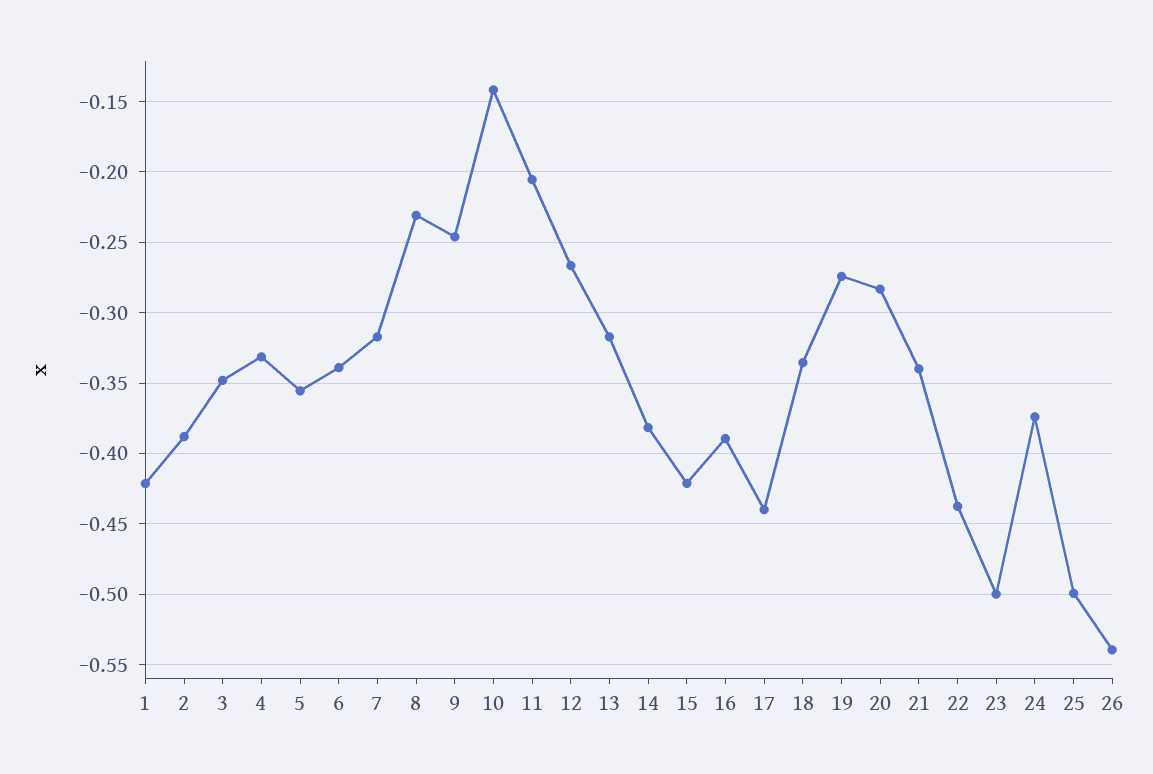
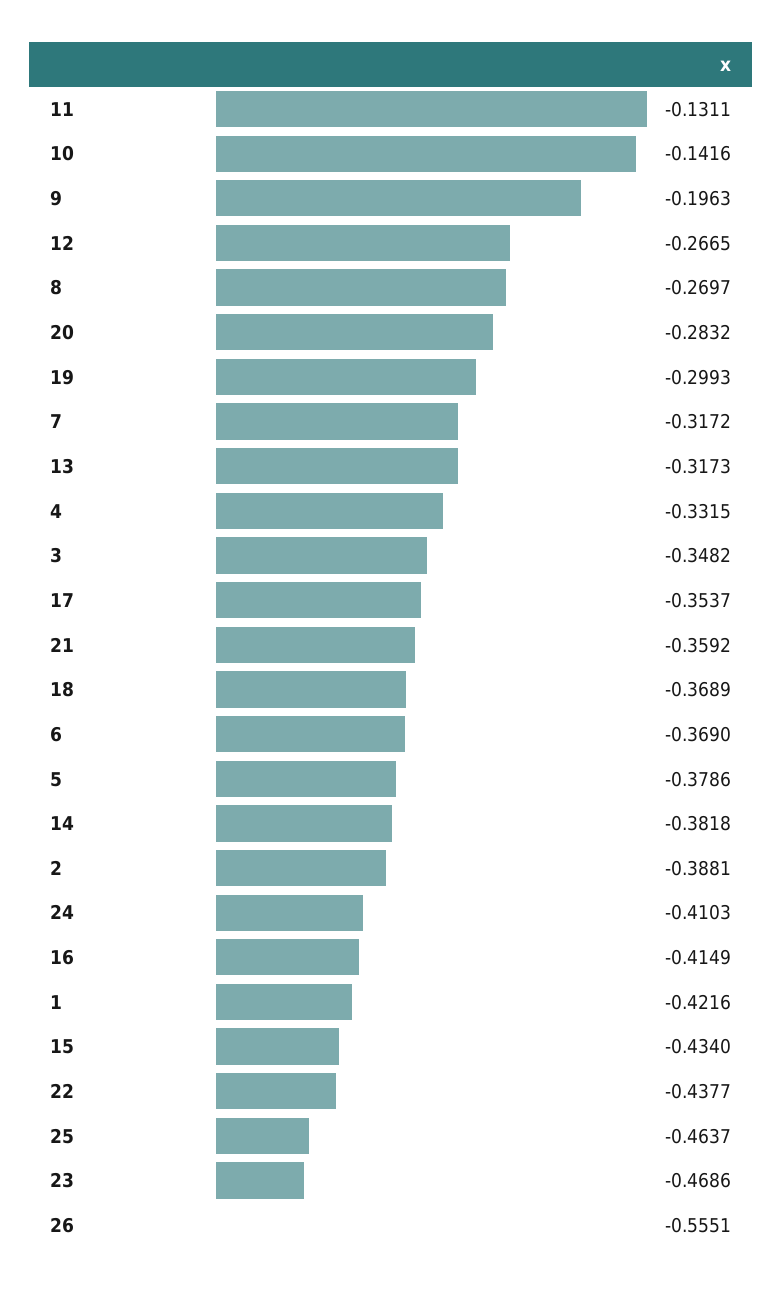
5: -0.355 -> -0.3786
6: -0.34 -> -0.369
8: -0.23 -> -0.2697
9: -0.245 -> -0.1963
11: -0.205 -> -0.1311
15: -0.42 -> -0.434
16: -0.39 -> -0.4149
17: -0.44 -> -0.3537
18: -0.335 -> -0.3689
19: -0.275 -> -0.2993
21: -0.34 -> -0.3592
23: -0.5 -> -0.4686
24: -0.375 -> -0.4103
25: -0.5 -> -0.4637
26: -0.54 -> -0.5551

